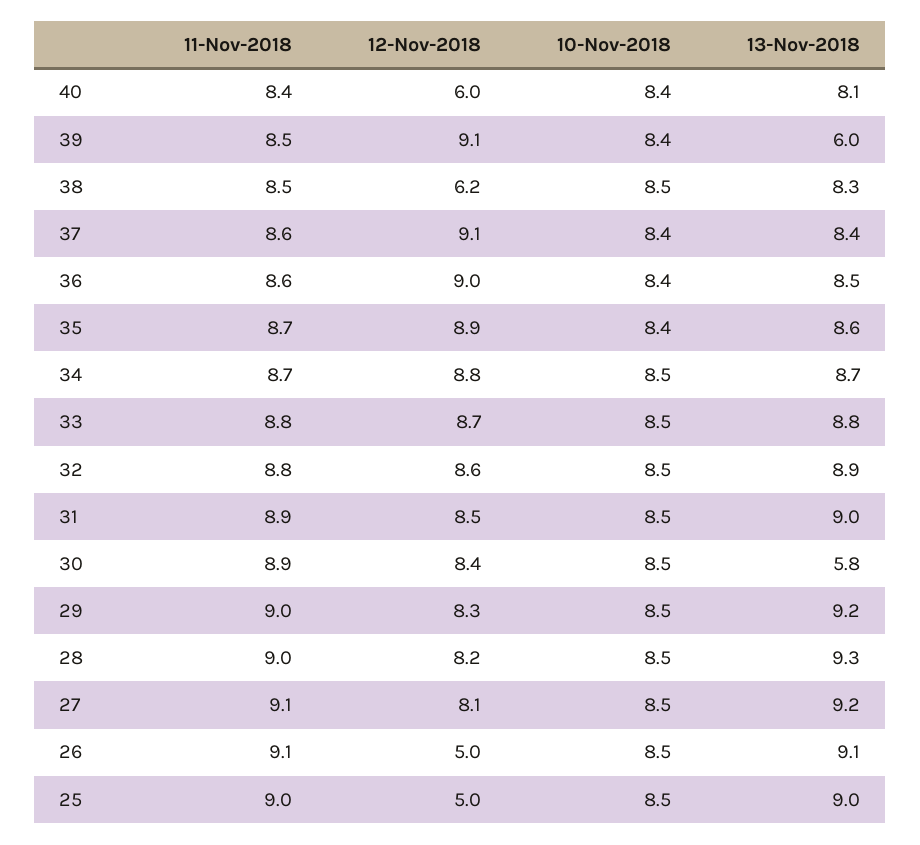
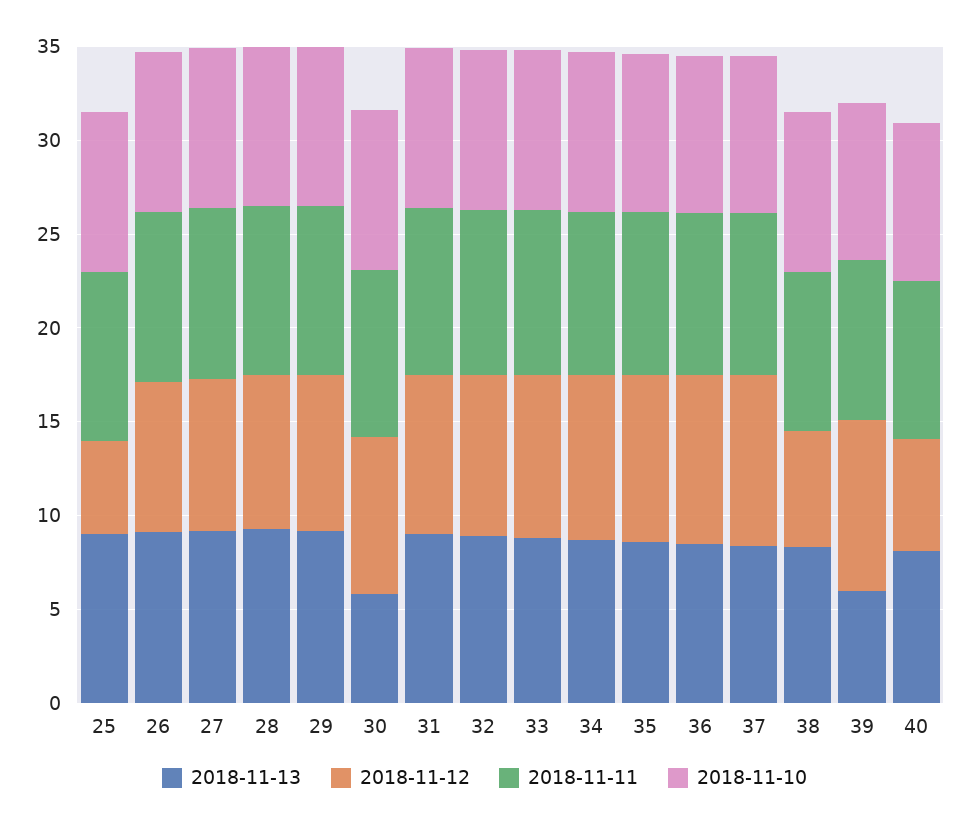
12-Nov-2018, 26: 5 -> 8

